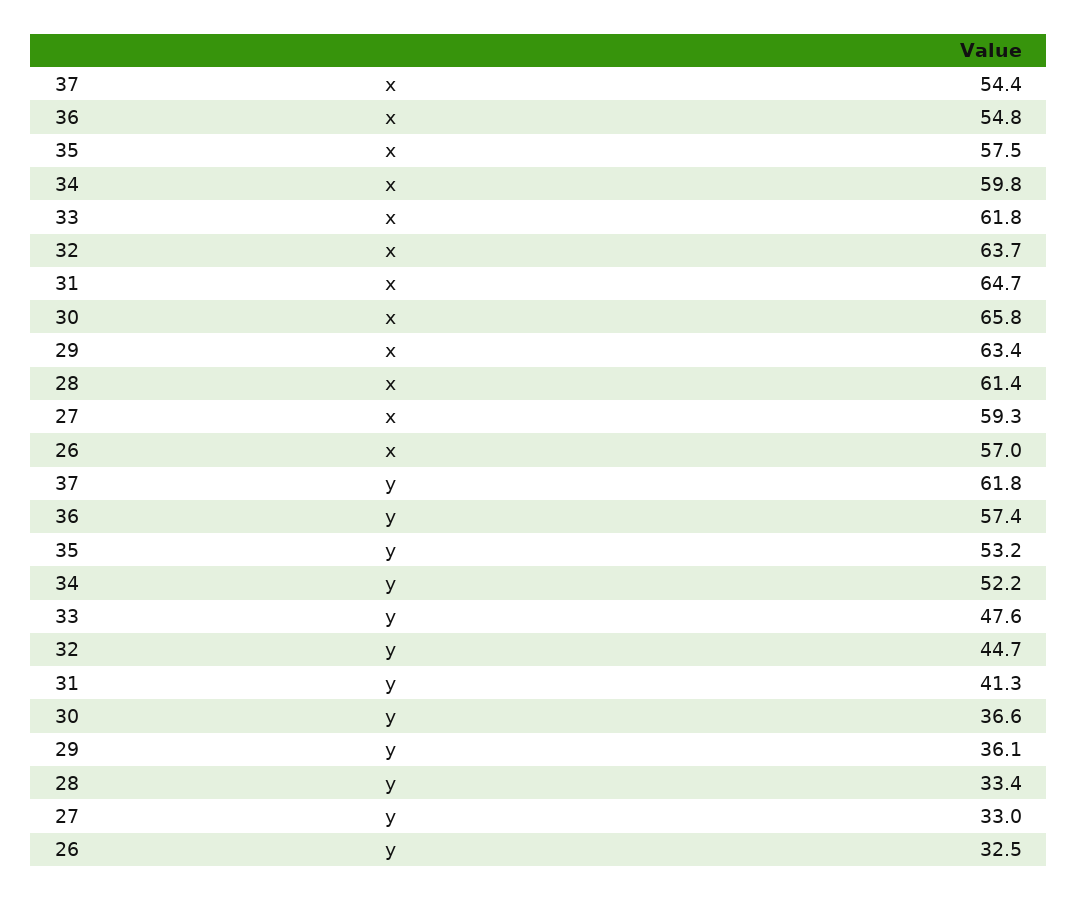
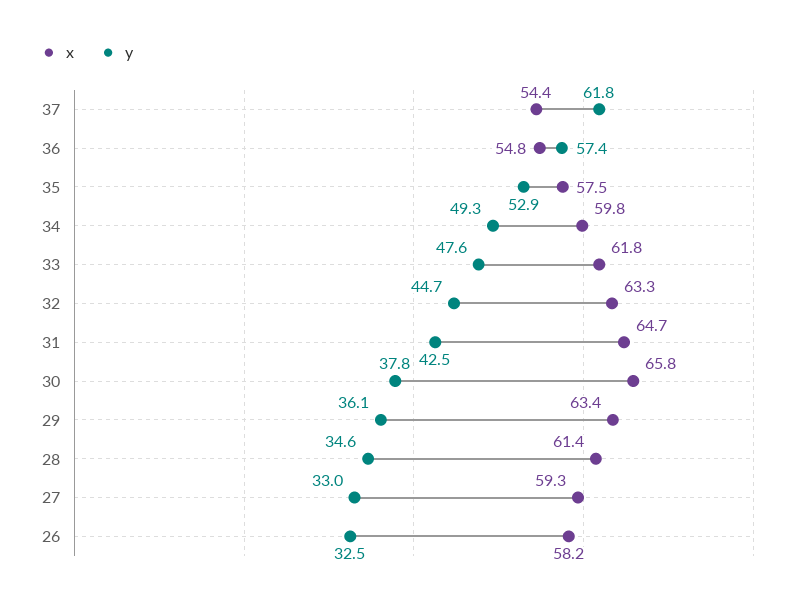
x, 32: 63.7 -> 63.3
x, 26: 57 -> 58.2
y, 35: 53.2 -> 52.9
y, 34: 52.2 -> 49.3
y, 31: 41.3 -> 42.5
y, 30: 36.6 -> 37.8
y, 28: 33.4 -> 34.6

